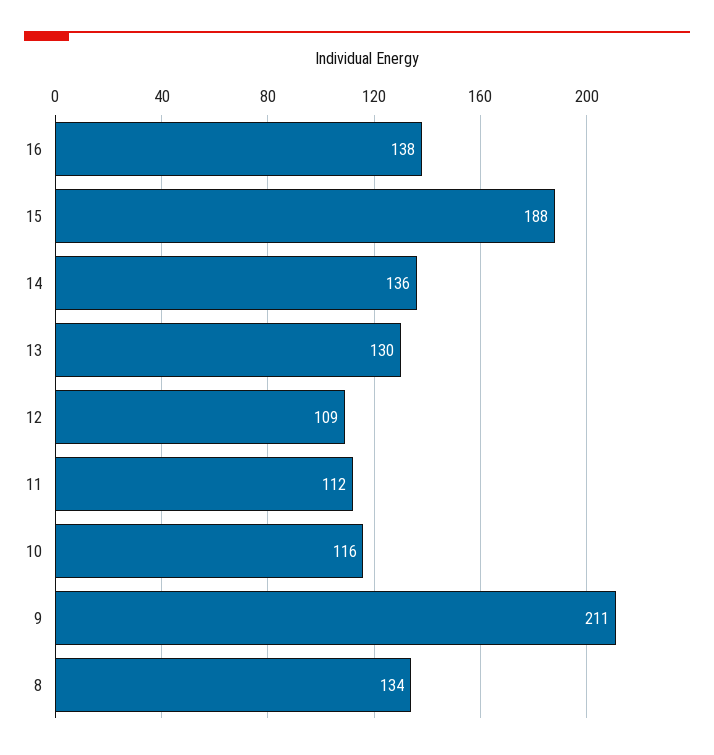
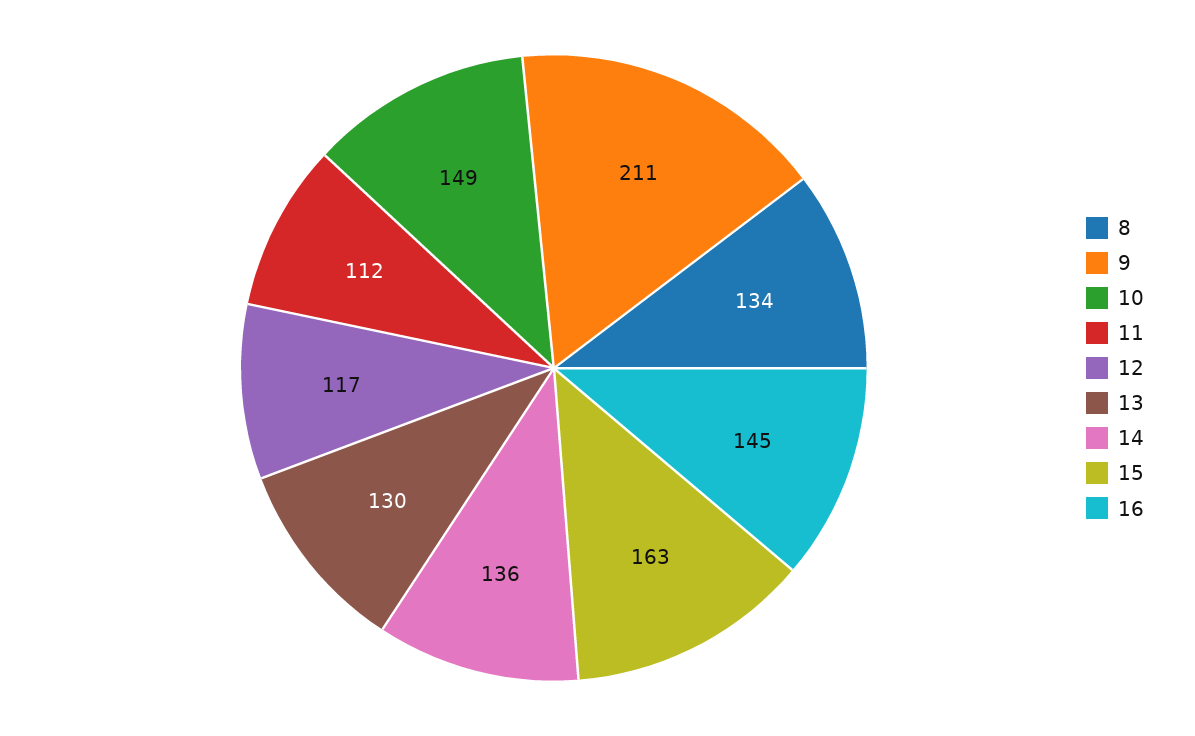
16: 138 -> 145
15: 188 -> 163
12: 109 -> 117
10: 116 -> 149

